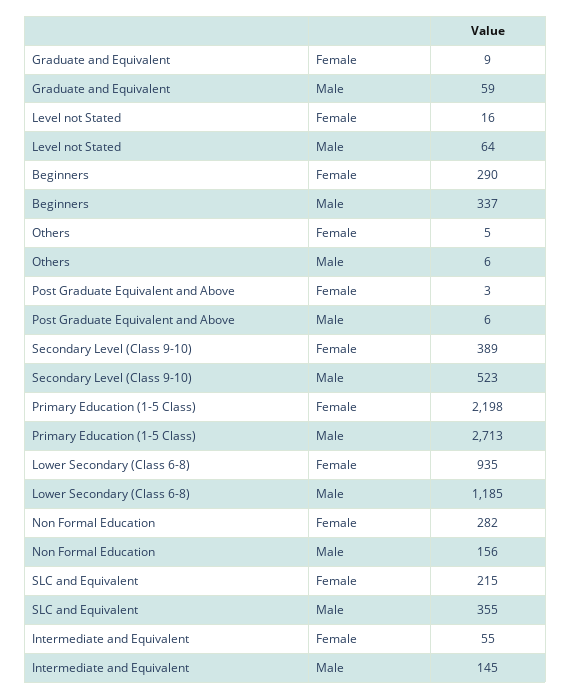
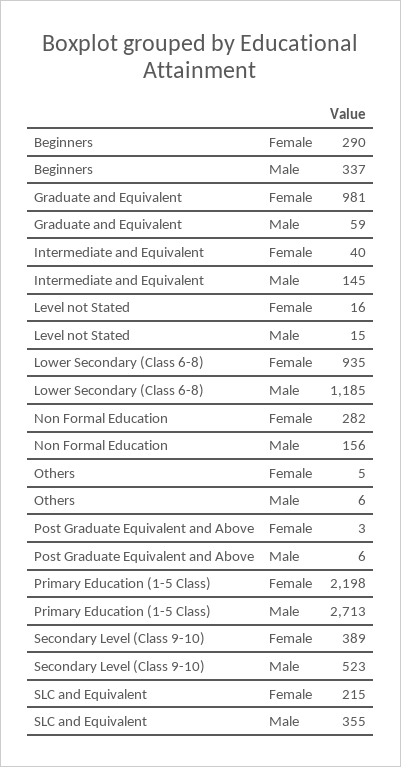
Graduate and Equivalent, Female: 9 -> 981
Level not Stated, Male: 64 -> 15
Intermediate and Equivalent, Female: 55 -> 40

